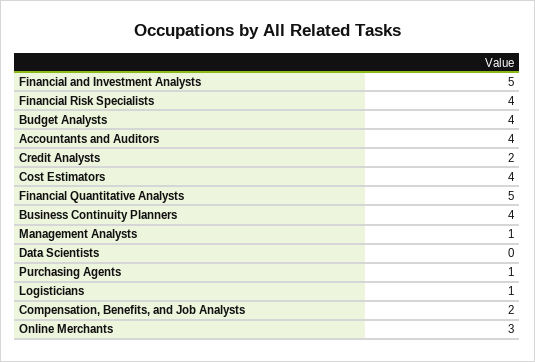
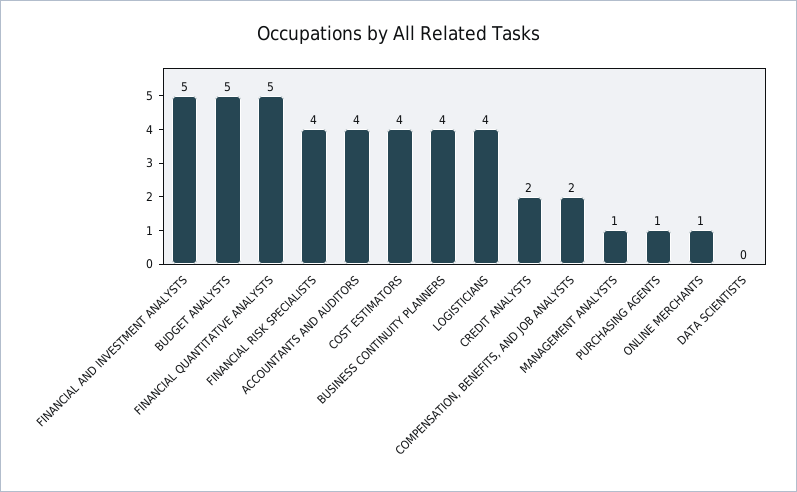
Budget Analysts: 4 -> 5
Logisticians: 1 -> 4
Online Merchants: 3 -> 1

